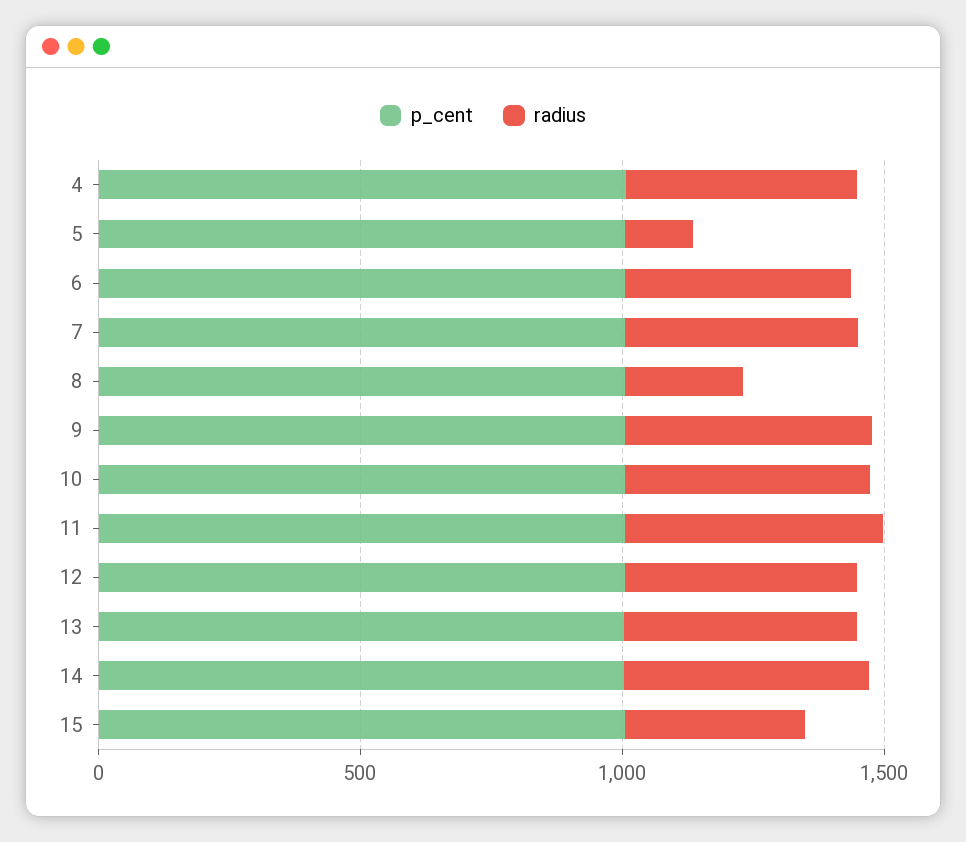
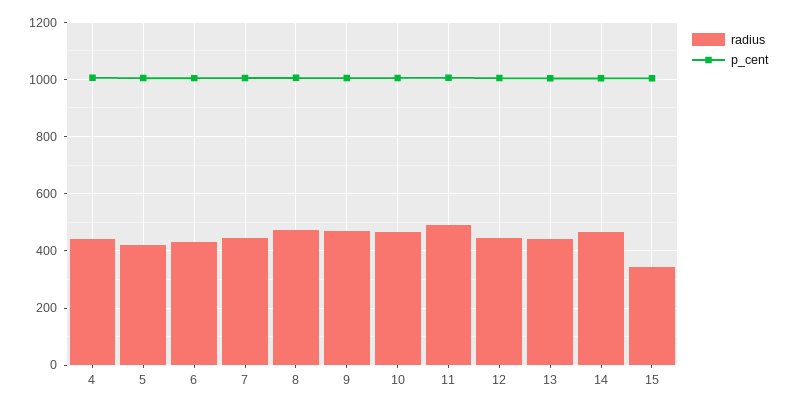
radius, 5: 100 -> 425
radius, 8: 200 -> 475

